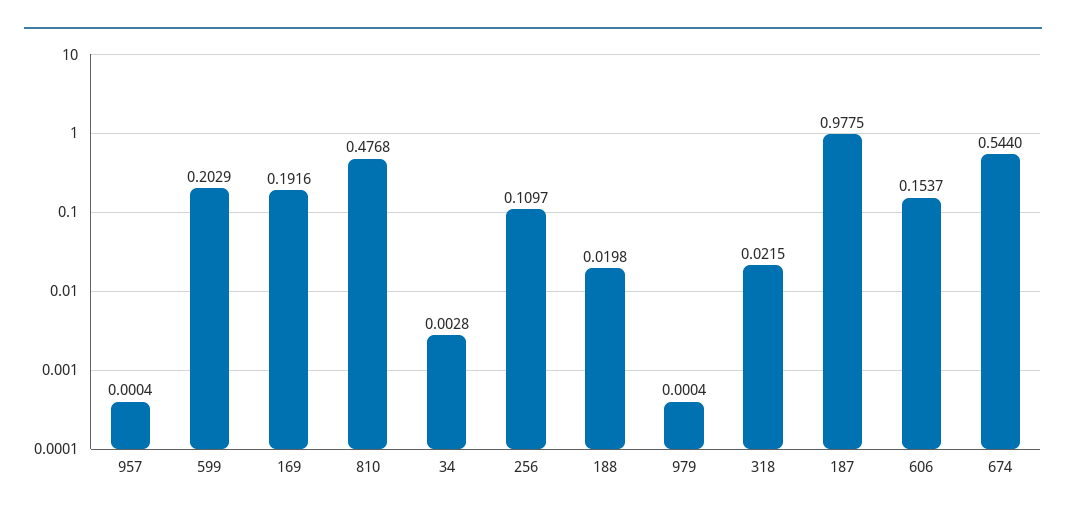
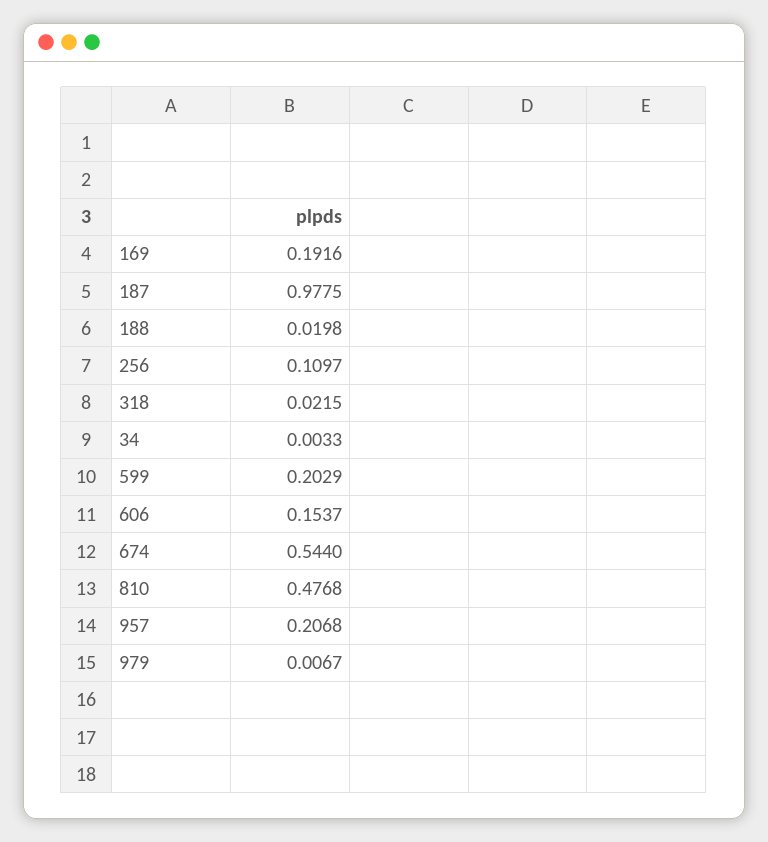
957: 0.0004 -> 0.2068
34: 0.0028 -> 0.0033
979: 0.0004 -> 0.0067

